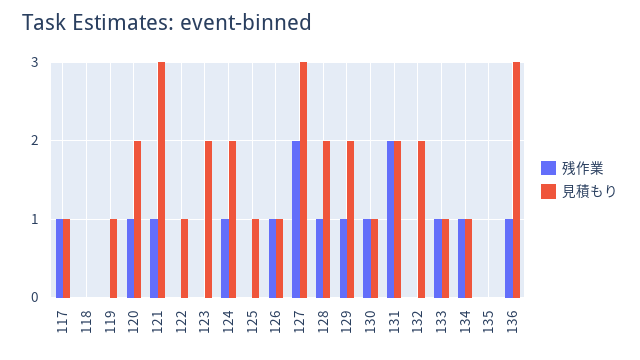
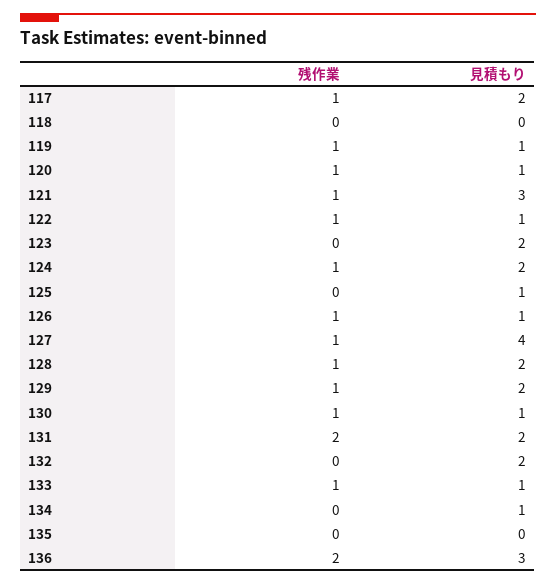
見積もり, 117: 1 -> 2
残作業, 119: 0 -> 1
見積もり, 120: 2 -> 1
残作業, 122: 0 -> 1
残作業, 127: 2 -> 1
見積もり, 127: 3 -> 4
残作業, 134: 1 -> 0
残作業, 136: 1 -> 2

